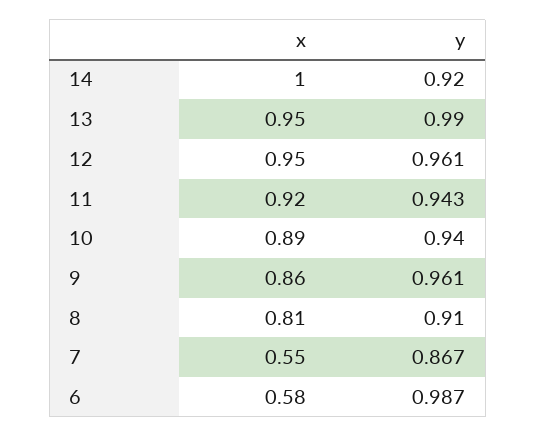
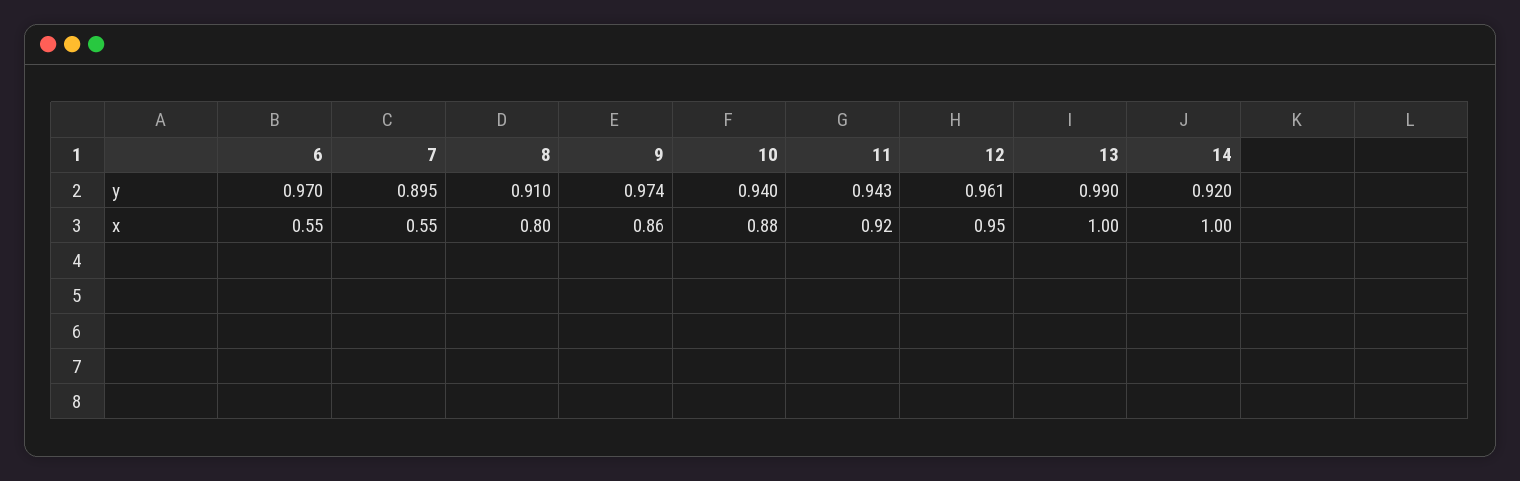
x, 13: 0.95 -> 1
x, 10: 0.89 -> 0.88
y, 9: 0.961 -> 0.974
x, 8: 0.81 -> 0.8
y, 7: 0.867 -> 0.895
x, 6: 0.58 -> 0.55
y, 6: 0.987 -> 0.97

